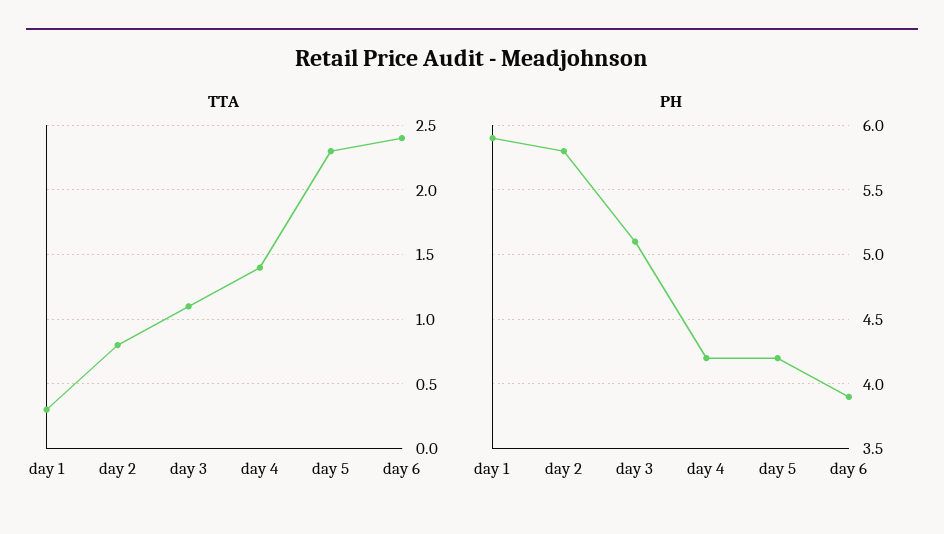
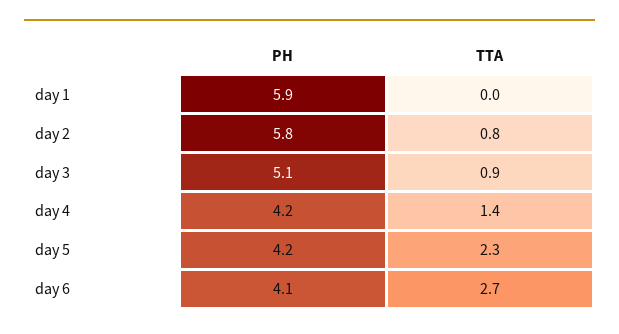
TTA, day 1: 0.3 -> 0
TTA, day 3: 1.1 -> 0.9
TTA, day 6: 2.4 -> 2.7
PH, day 6: 3.9 -> 4.1

